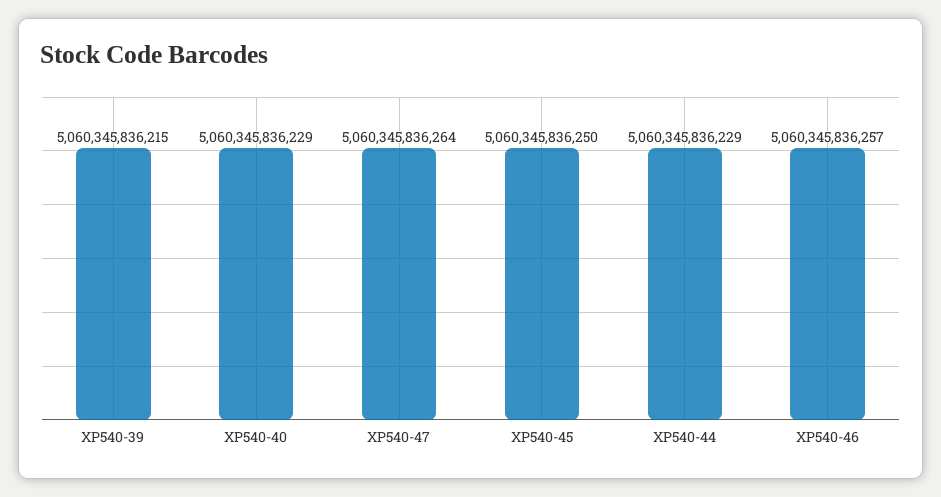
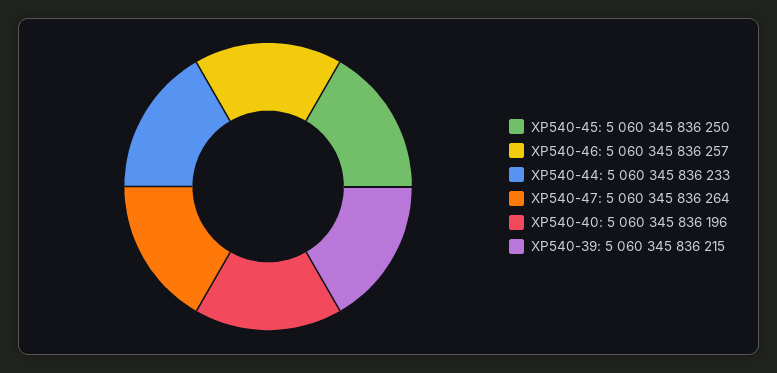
XP540-40: 5060345836229 -> 5060345836196
XP540-44: 5060345836229 -> 5060345836233

